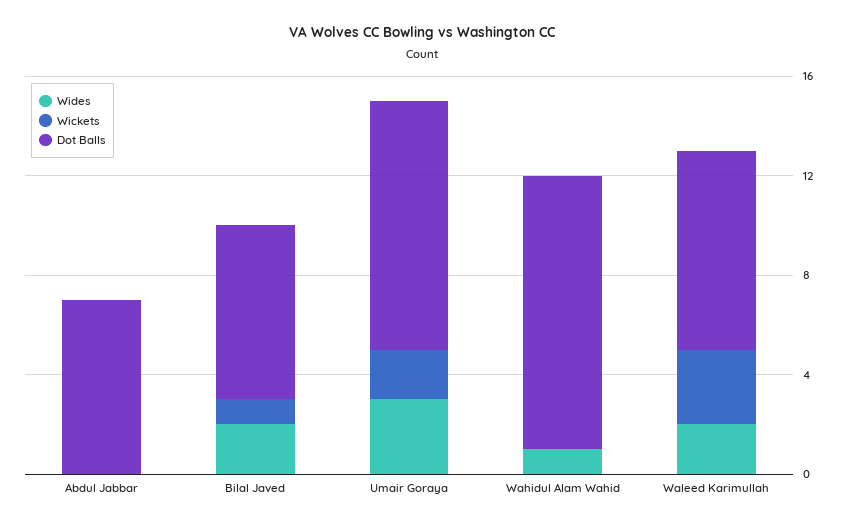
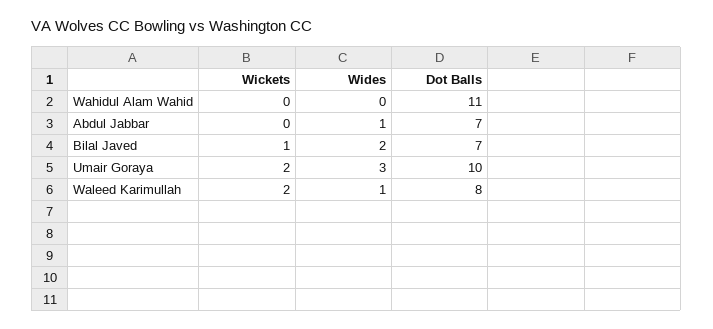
Wides, Abdul Jabbar: 0 -> 1
Wides, Wahidul Alam Wahid: 1 -> 0
Wides, Waleed Karimullah: 2 -> 1
Wickets, Waleed Karimullah: 3 -> 2

